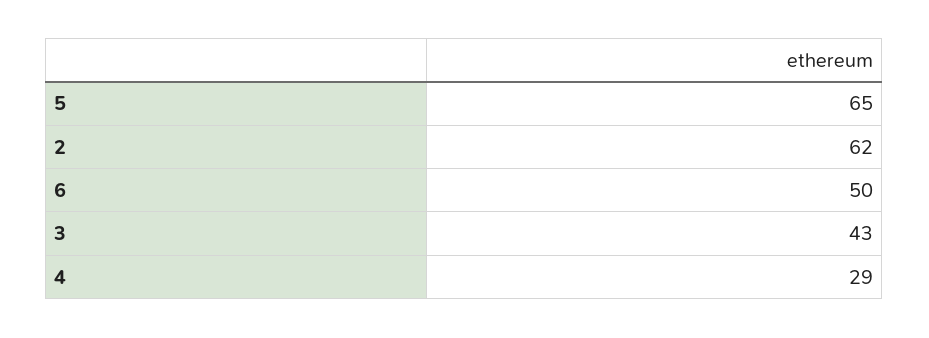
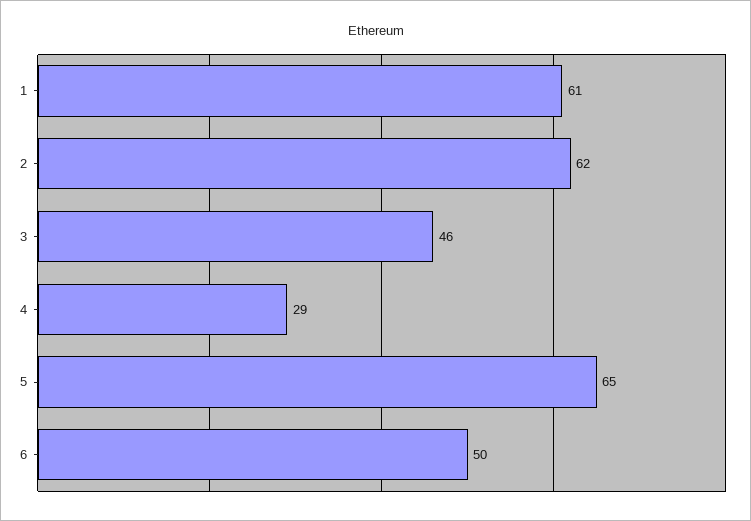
3: 43 -> 46
1: none -> 61

